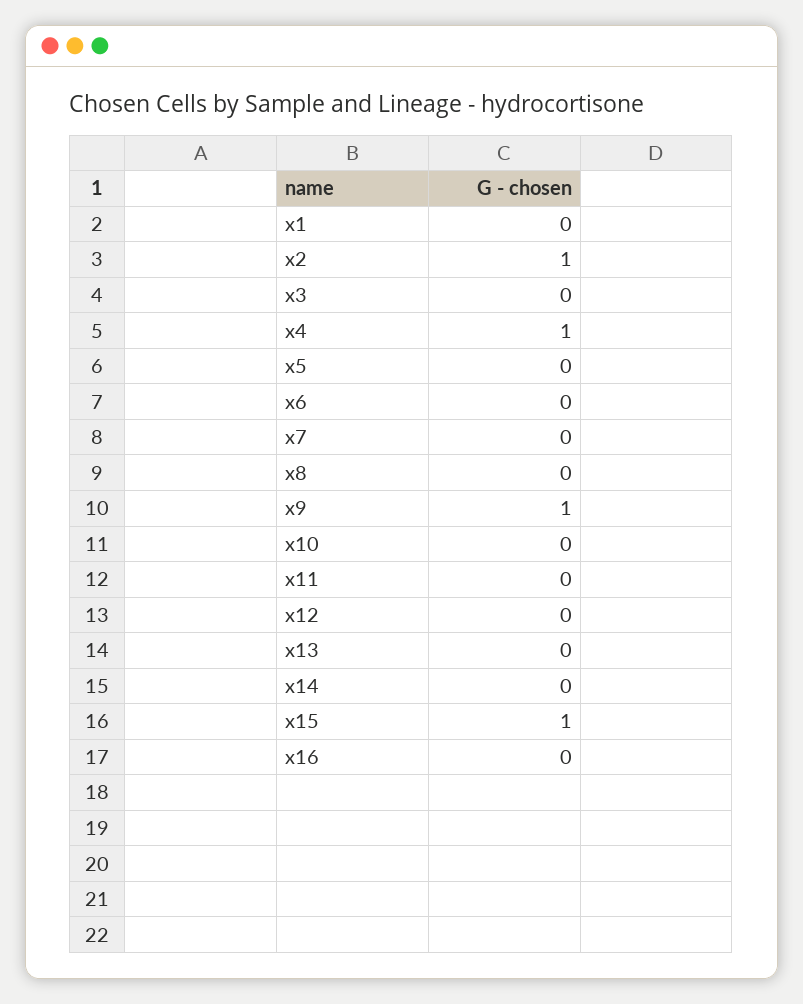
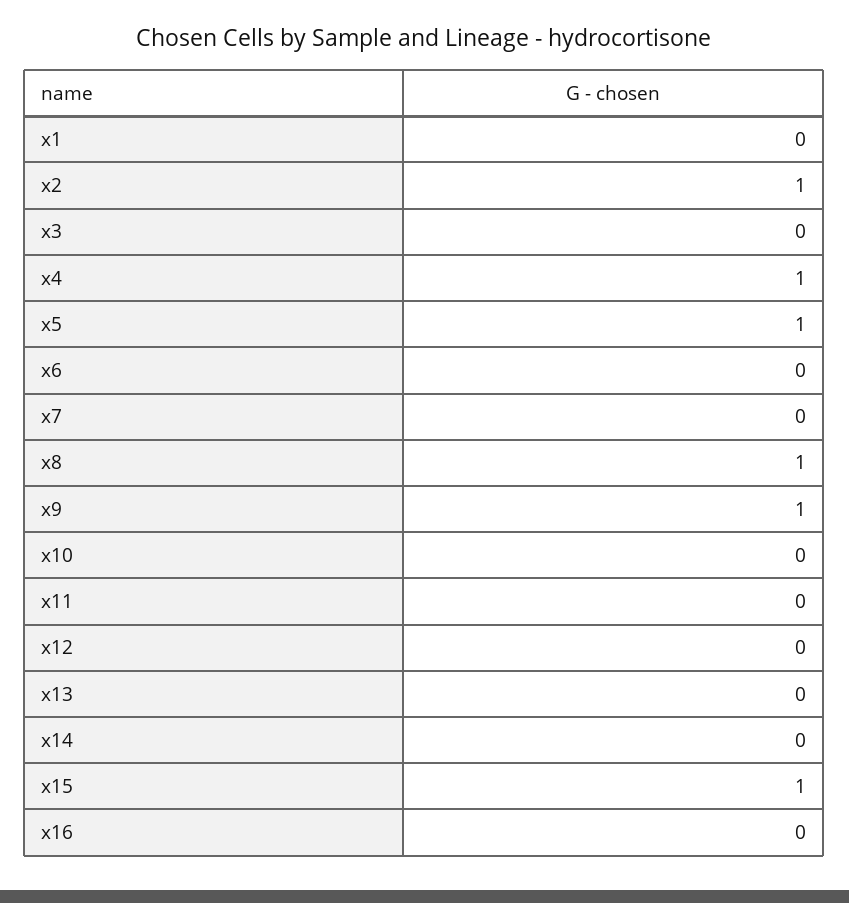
x5: 0 -> 1
x8: 0 -> 1

